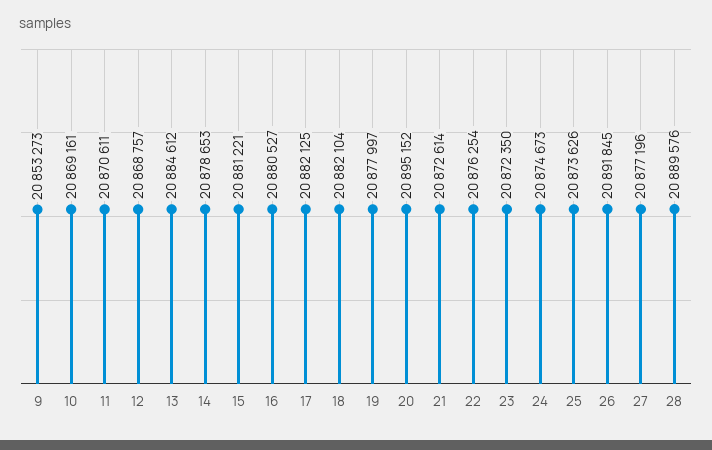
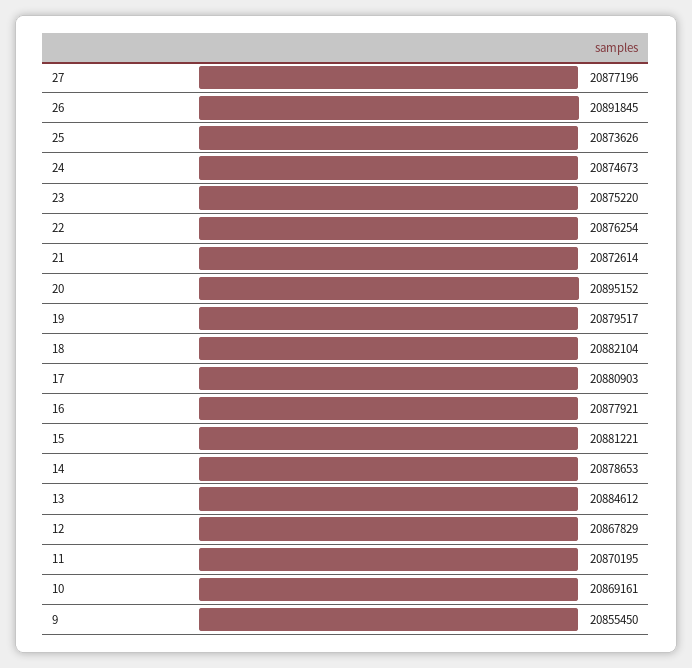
9: 20853273 -> 20855450
11: 20870611 -> 20870195
12: 20868757 -> 20867829
16: 20880527 -> 20877921
17: 20882125 -> 20880903
19: 20877997 -> 20879517
23: 20872350 -> 20875220
28: 20889576 -> none

